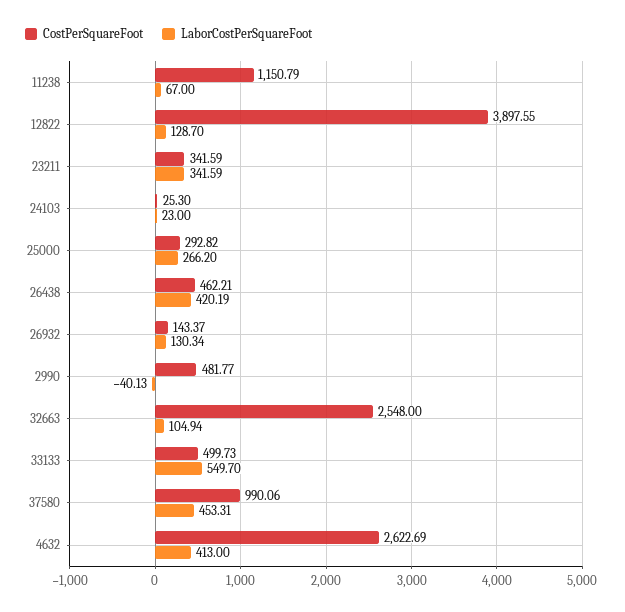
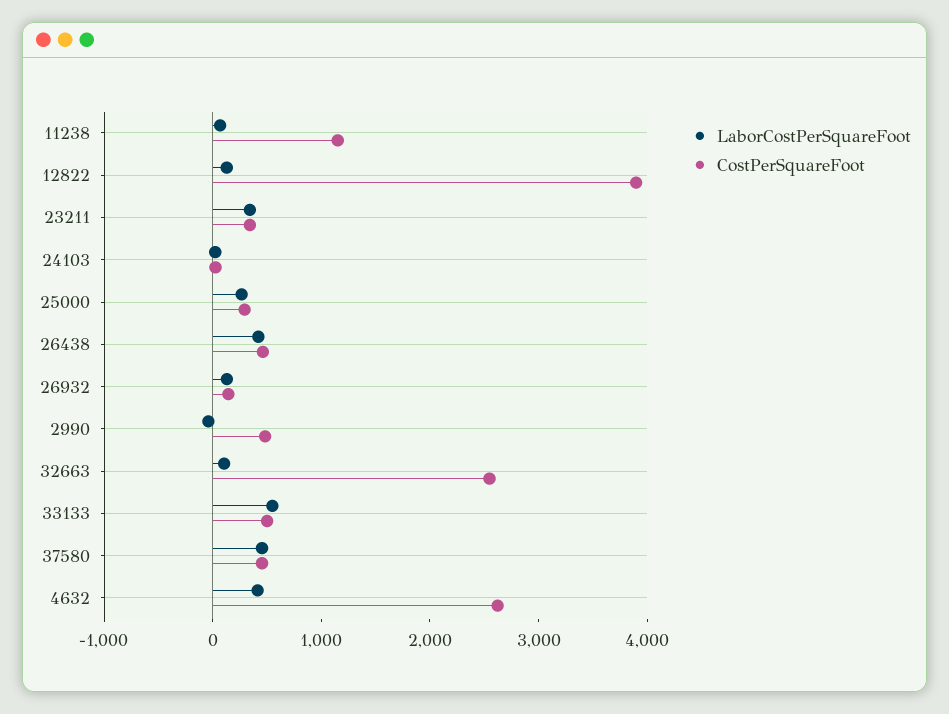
CostPerSquareFoot, 37580: 990.06 -> 400

